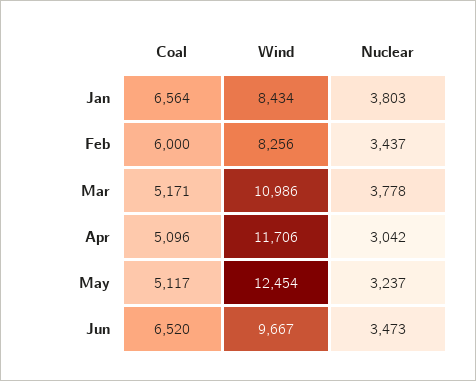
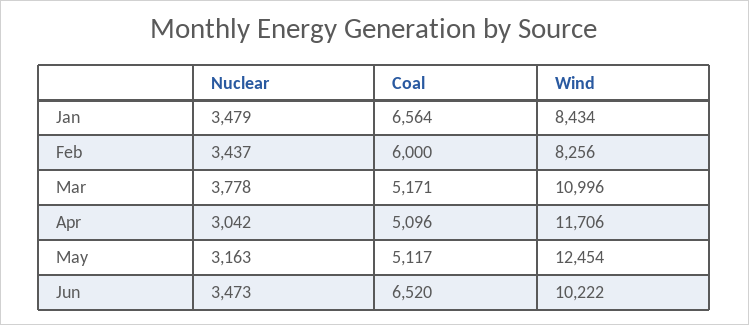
Nuclear, Jan: 3803 -> 3479
Wind, Mar: 10986 -> 10996
Nuclear, May: 3237 -> 3163
Wind, Jun: 9667 -> 10222

